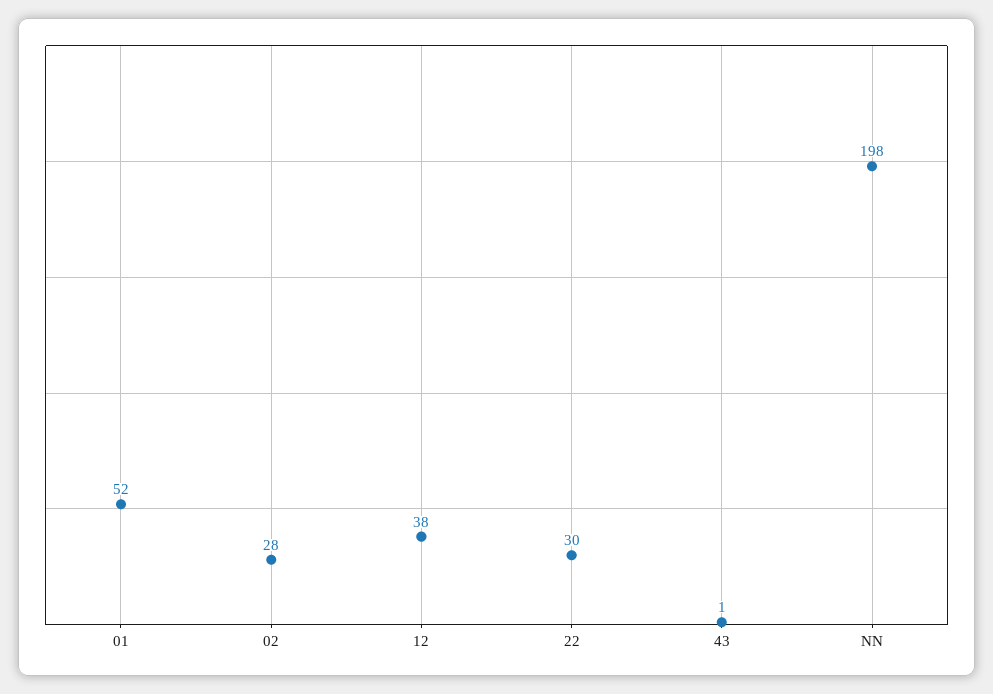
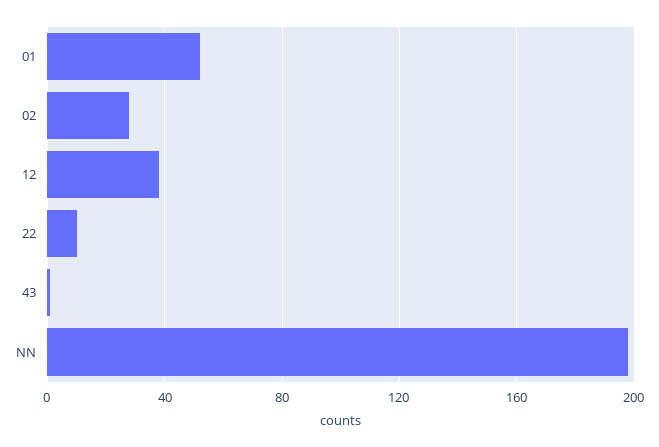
22: 30 -> 10

